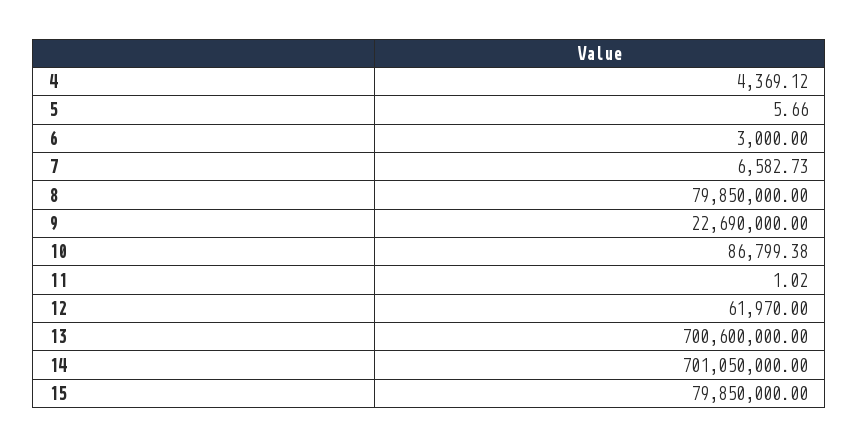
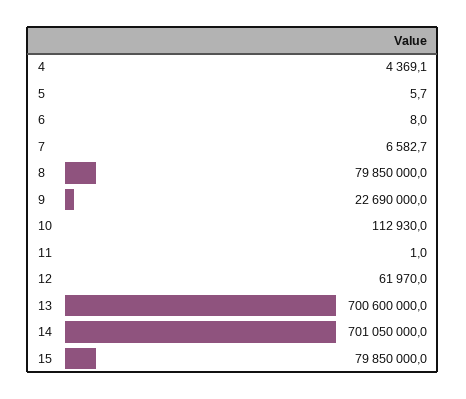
6: 3000 -> 8
10: 86799.38 -> 112930

